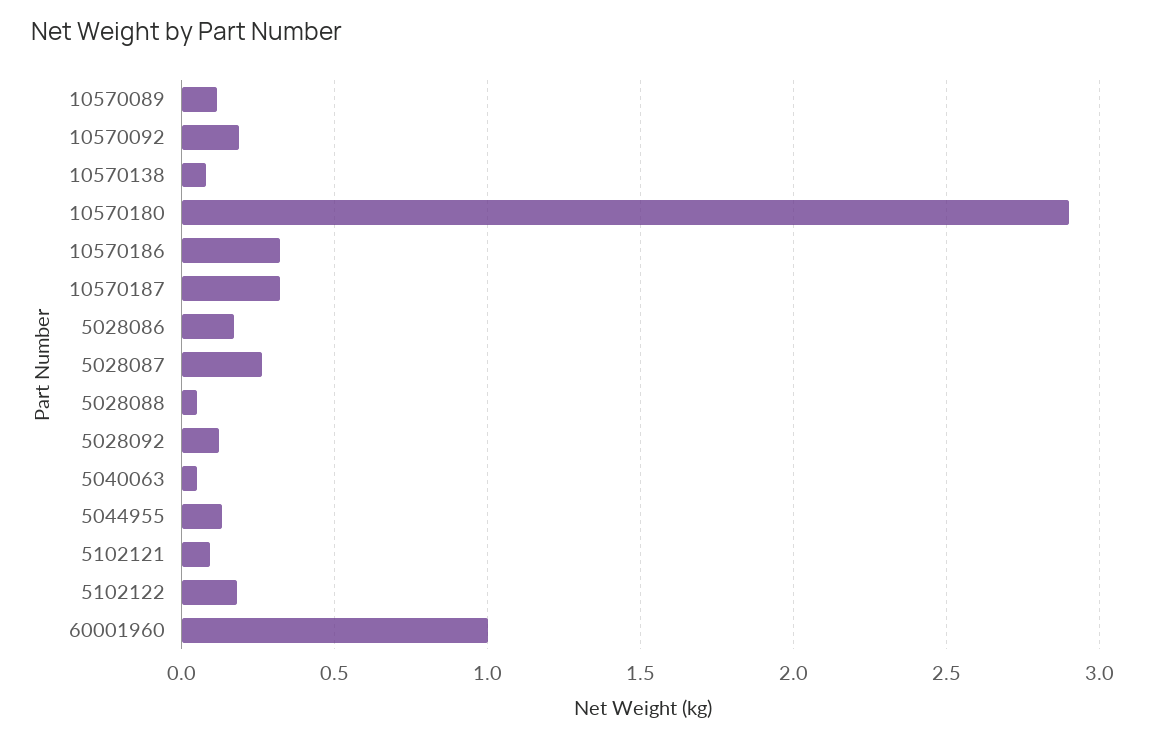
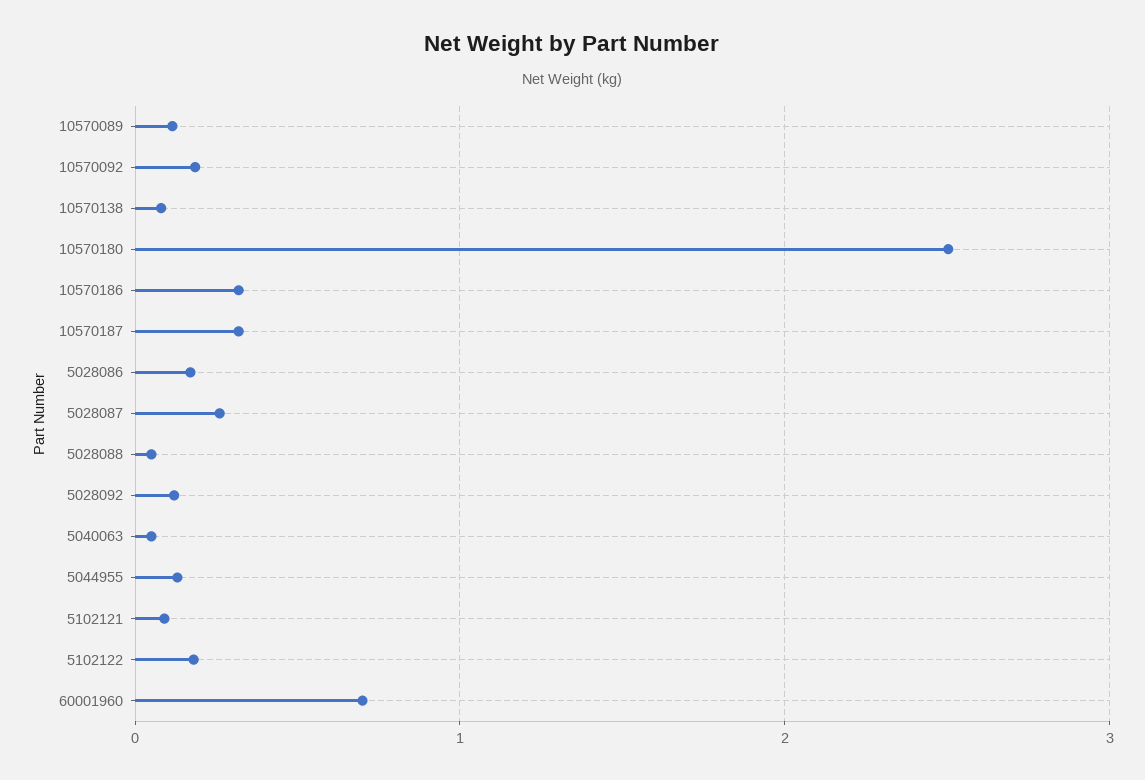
10570180: 2.9 -> 2.5
60001960: 1 -> 0.7

